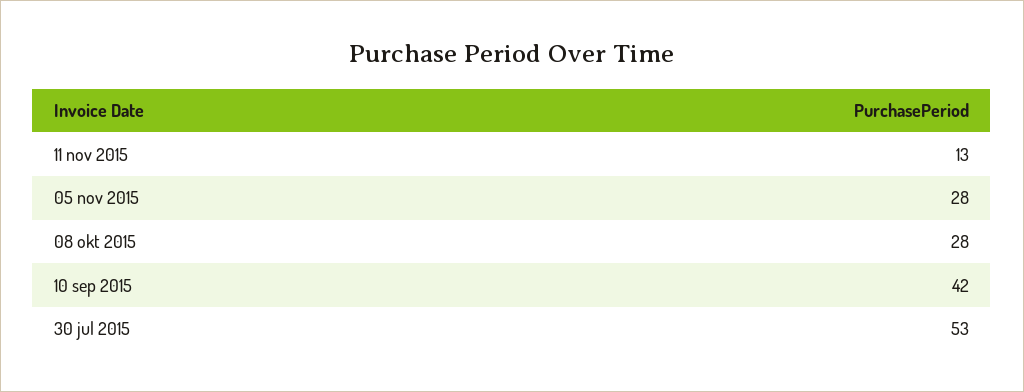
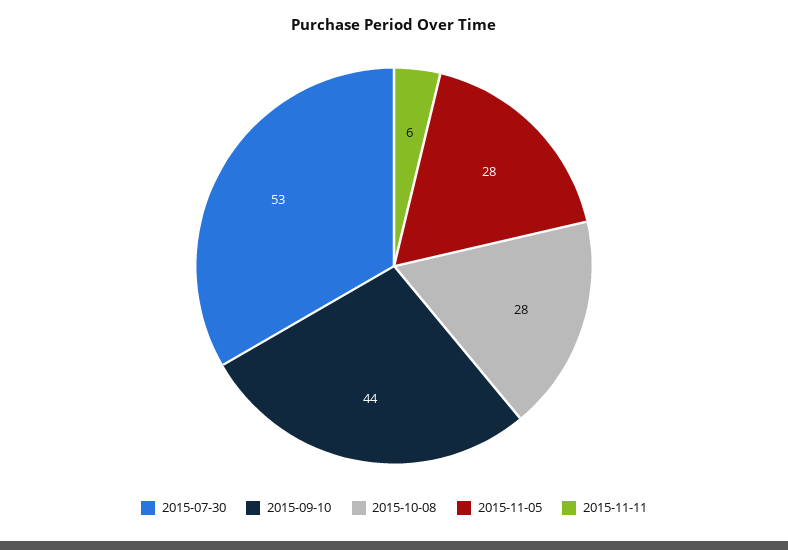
11 nov 2015: 13 -> 6
10 sep 2015: 42 -> 44

